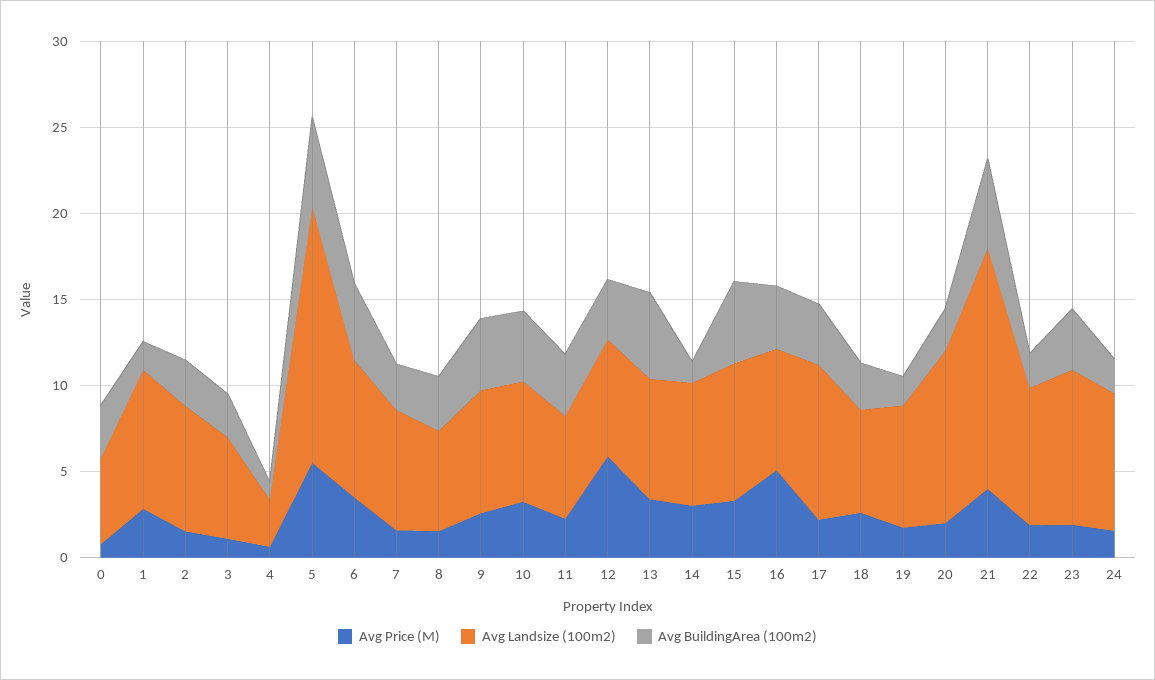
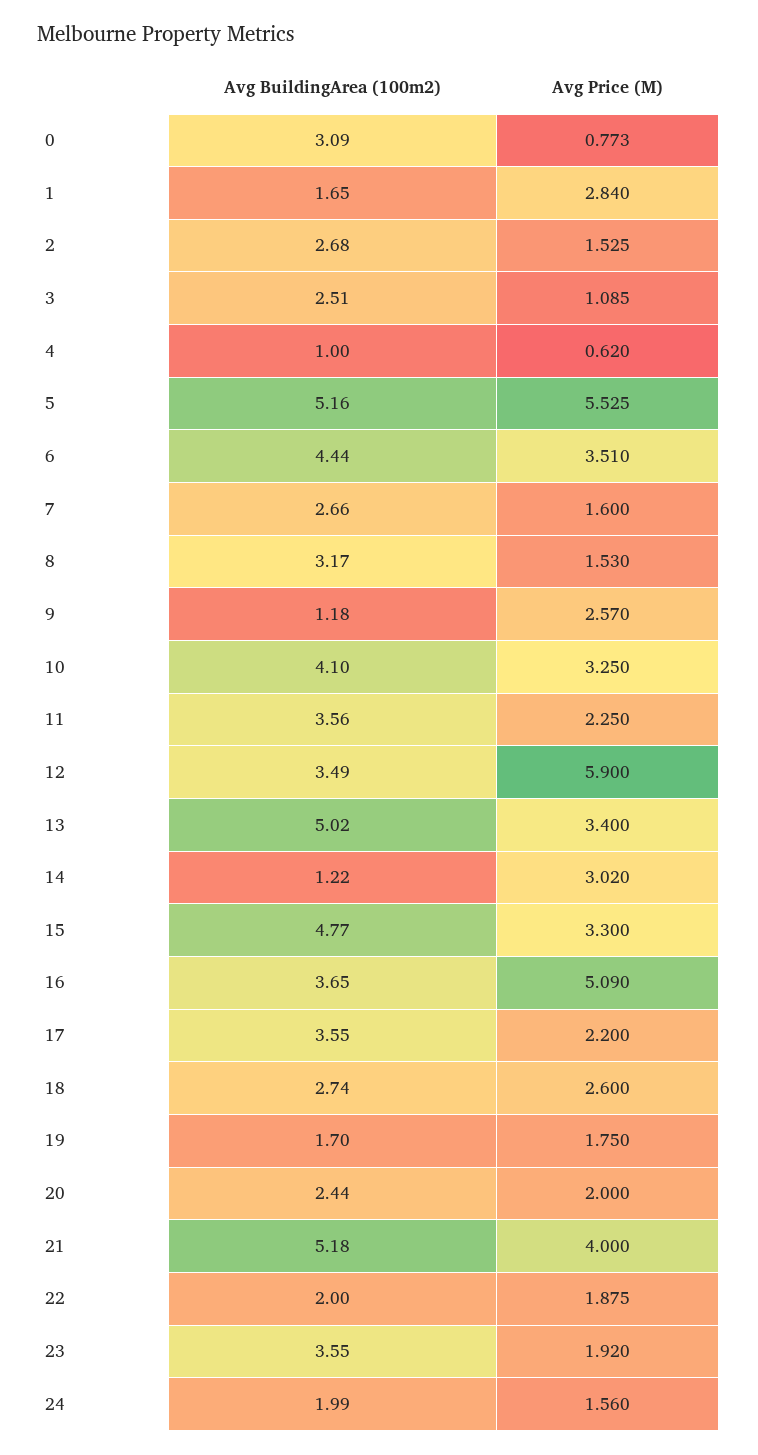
Avg Landsize (100m2), 0: 5 -> none
Avg Landsize (100m2), 1: 8 -> none
Avg Landsize (100m2), 2: 7 -> none
Avg Landsize (100m2), 3: 6 -> none
Avg Landsize (100m2), 4: 3 -> none
Avg Landsize (100m2), 5: 15 -> none
Avg Landsize (100m2), 6: 8 -> none
Avg Landsize (100m2), 7: 7 -> none
Avg Landsize (100m2), 8: 6 -> none
Avg Landsize (100m2), 9: 7 -> none
Avg BuildingArea (100m2), 9: 4 -> 1.18
Avg Landsize (100m2), 10: 7 -> none
Avg Landsize (100m2), 11: 6 -> none
Avg Landsize (100m2), 12: 7 -> none
Avg Landsize (100m2), 13: 7 -> none
Avg Landsize (100m2), 14: 7 -> none
Avg Landsize (100m2), 15: 8 -> none
Avg Landsize (100m2), 16: 7 -> none
Avg Landsize (100m2), 17: 9 -> none
Avg Landsize (100m2), 18: 6 -> none
Avg Landsize (100m2), 19: 7 -> none
Avg Landsize (100m2), 20: 10 -> none
Avg Landsize (100m2), 21: 14 -> none
Avg Landsize (100m2), 22: 8 -> none
Avg Landsize (100m2), 23: 9 -> none
Avg Landsize (100m2), 24: 8 -> none

